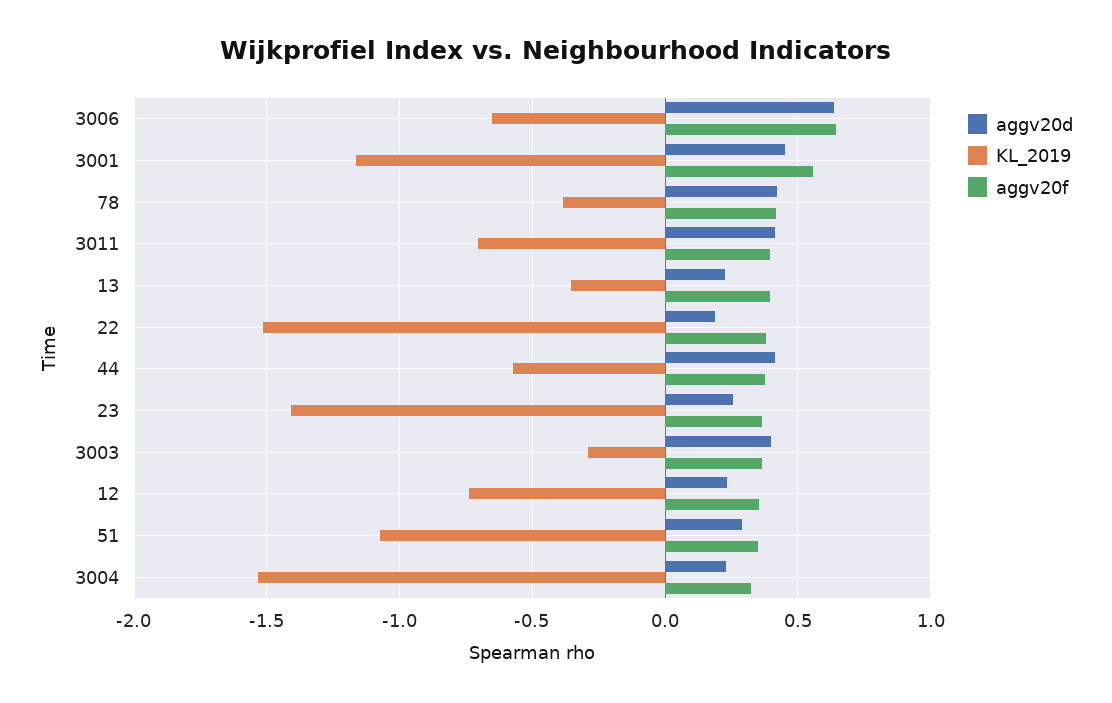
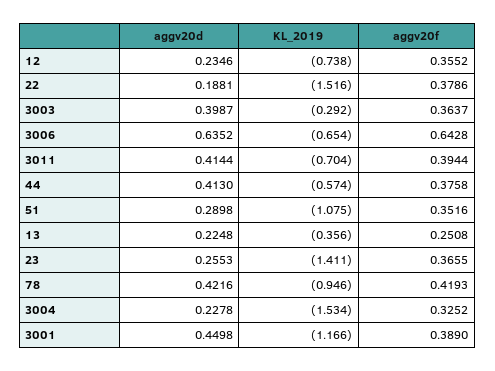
aggv20f, 3001: 0.55 -> 0.389
KL_2019, 78: -0.4 -> -0.946
aggv20f, 13: 0.4 -> 0.2508

